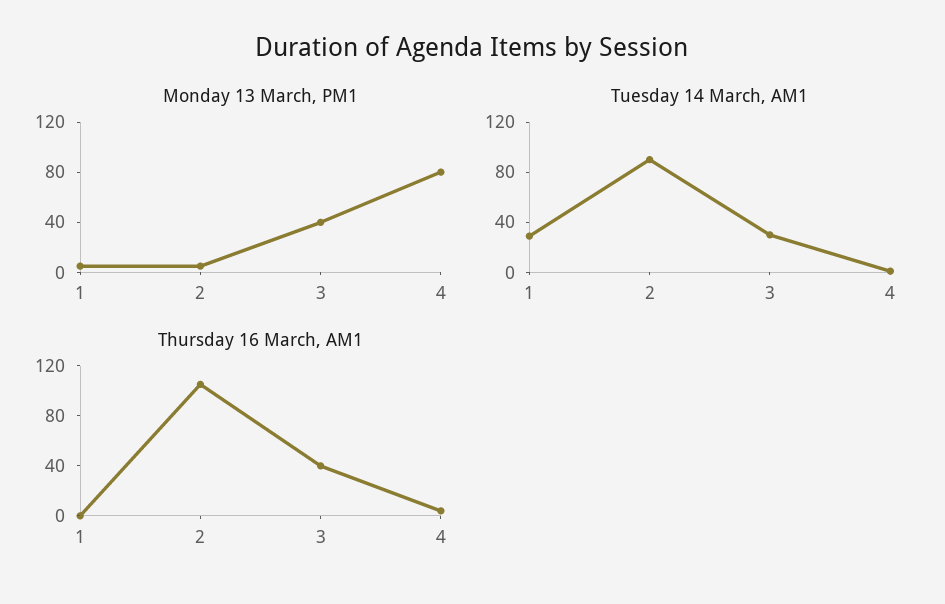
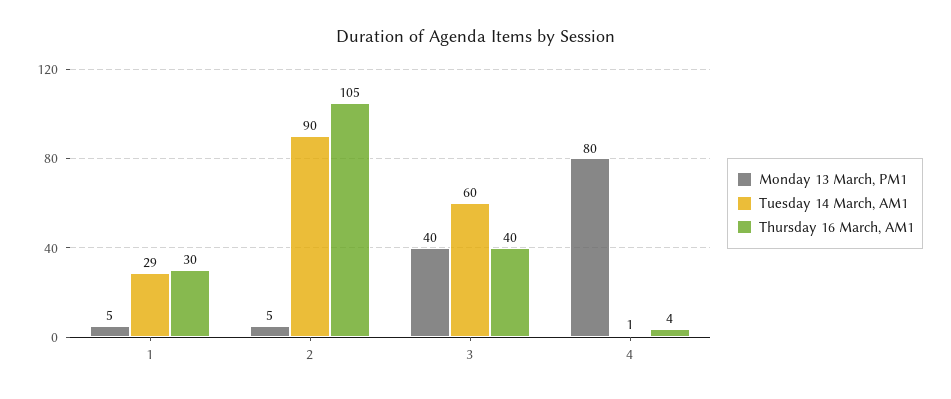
Tuesday 14 March, AM1, 3: 30 -> 60
Thursday 16 March, AM1, 1: 0 -> 30

